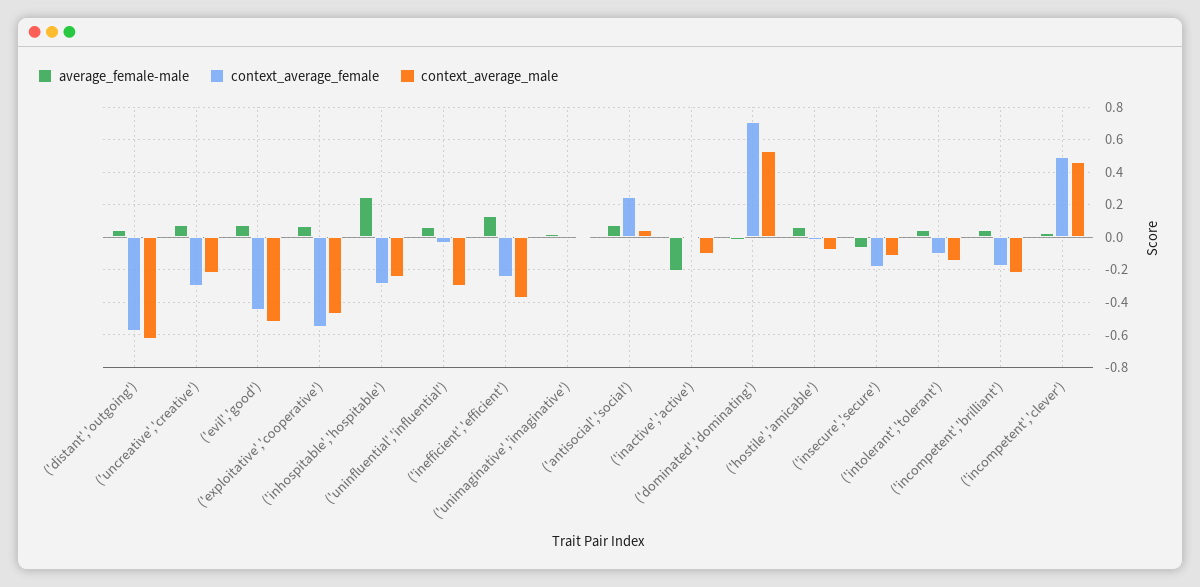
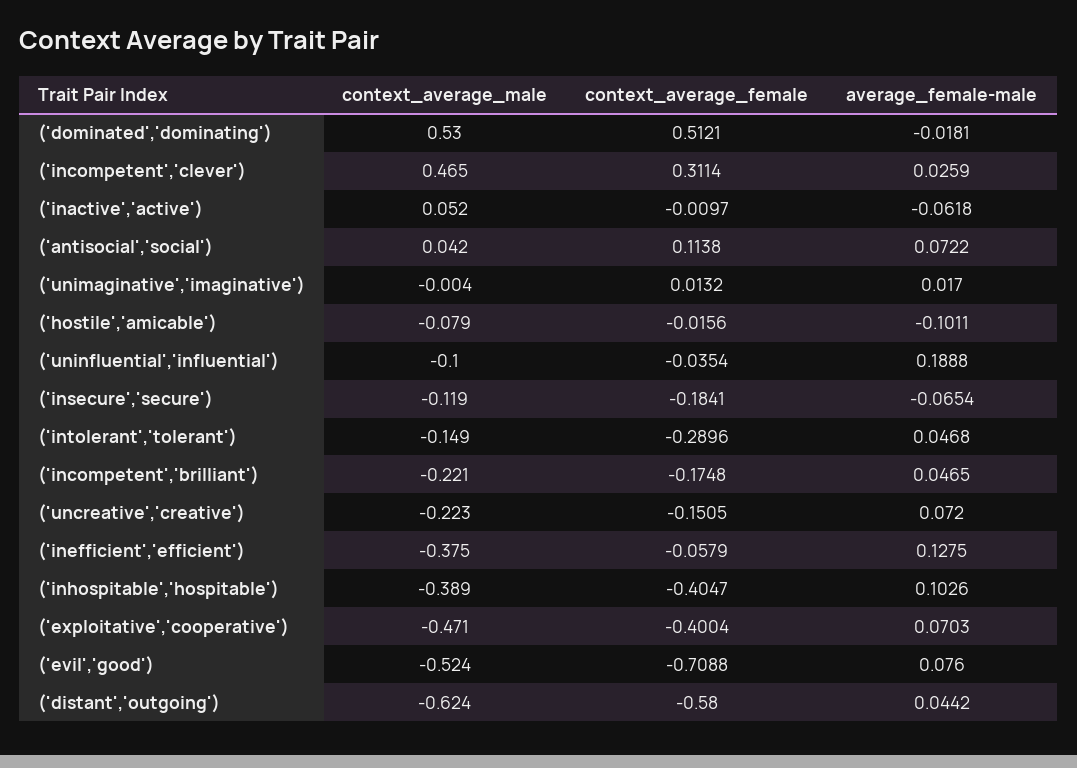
context_average_female, ('uncreative','creative'): -0.3 -> -0.1505
context_average_female, ('evil','good'): -0.45 -> -0.7088
context_average_female, ('exploitative','cooperative'): -0.55 -> -0.4004
average_female-male, ('inhospitable','hospitable'): 0.25 -> 0.1026
context_average_female, ('inhospitable','hospitable'): -0.3 -> -0.4047
context_average_male, ('inhospitable','hospitable'): -0.25 -> -0.389
average_female-male, ('uninfluential','influential'): 0.05 -> 0.1888
context_average_male, ('uninfluential','influential'): -0.3 -> -0.1
context_average_female, ('inefficient','efficient'): -0.25 -> -0.0579
context_average_female, ('antisocial','social'): 0.25 -> 0.1138
average_female-male, ('inactive','active'): -0.2 -> -0.0618
context_average_male, ('inactive','active'): -0.1 -> 0.052
context_average_female, ('dominated','dominating'): 0.7 -> 0.5121
average_female-male, ('hostile','amicable'): 0.05 -> -0.1011
context_average_female, ('intolerant','tolerant'): -0.1 -> -0.2896
context_average_female, ('incompetent','clever'): 0.5 -> 0.3114

